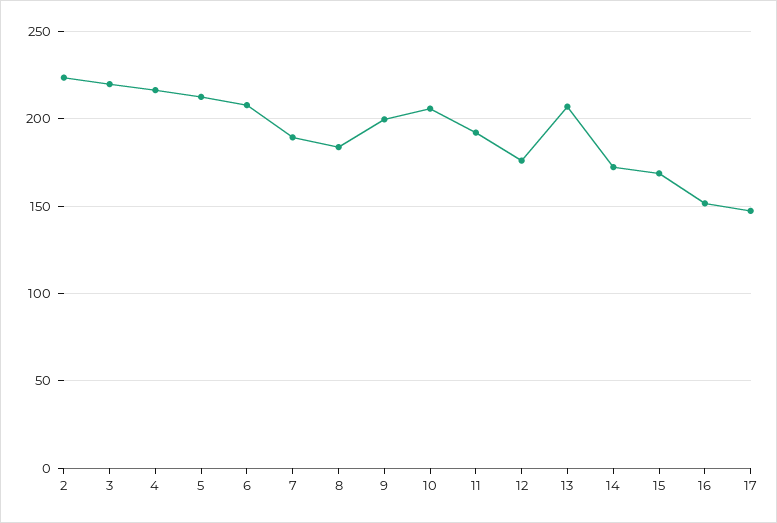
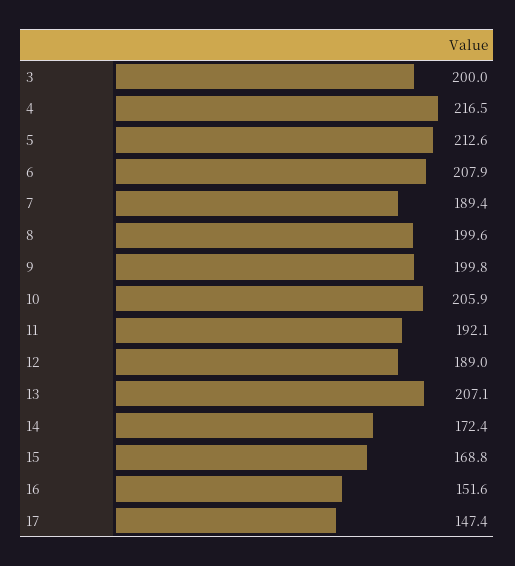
2: 225 -> none
3: 220 -> 200
8: 185 -> 199.6
12: 175 -> 189

